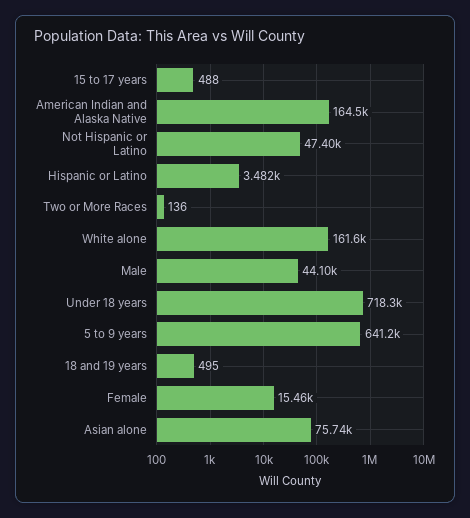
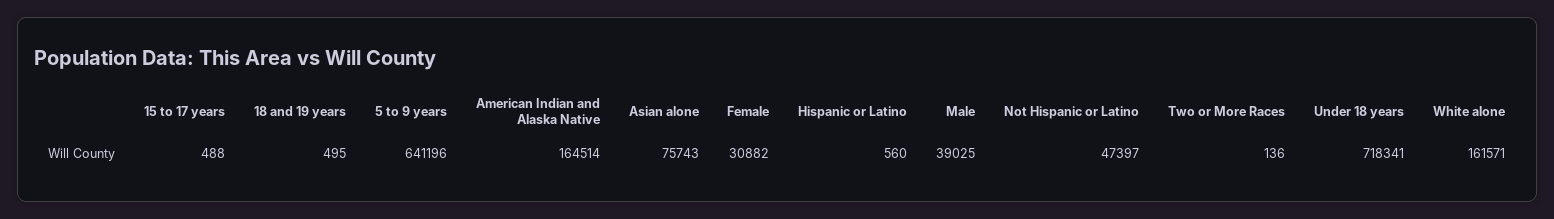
Hispanic or Latino: 3482 -> 560
Male: 44100 -> 39025
Female: 15460 -> 30882

